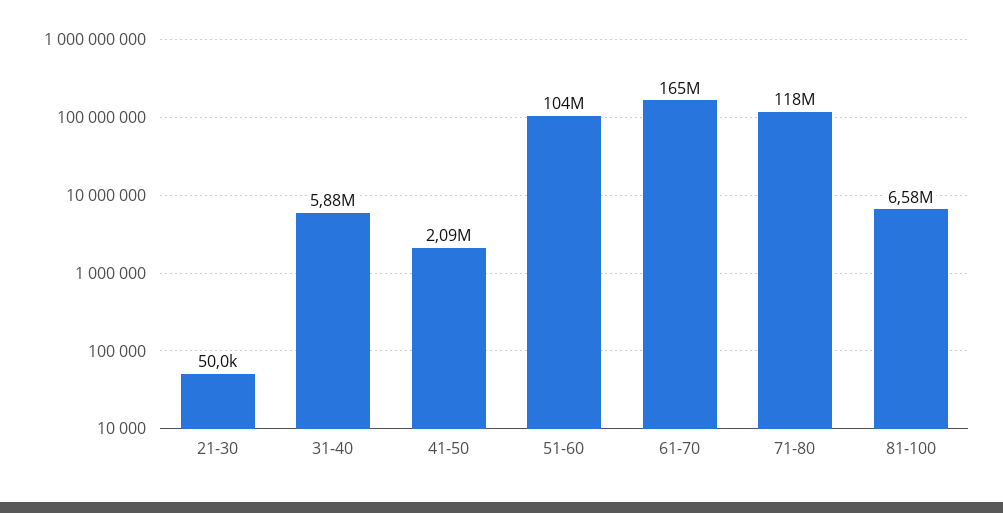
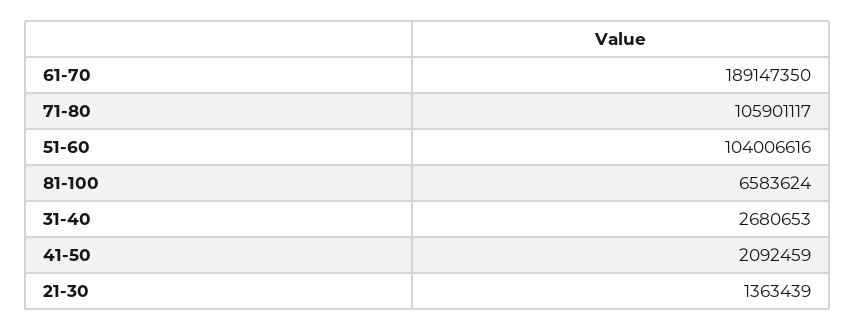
21-30: 50000 -> 1363439
31-40: 5880000 -> 2680653
61-70: 165000000 -> 189147350
71-80: 118000000 -> 105901117

